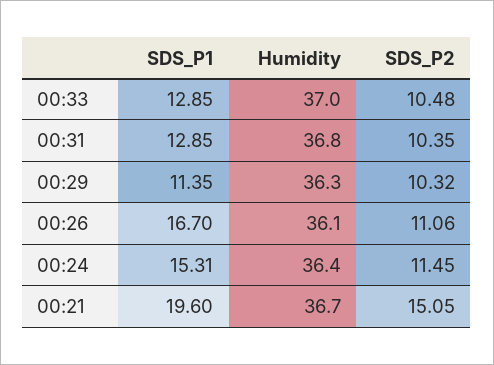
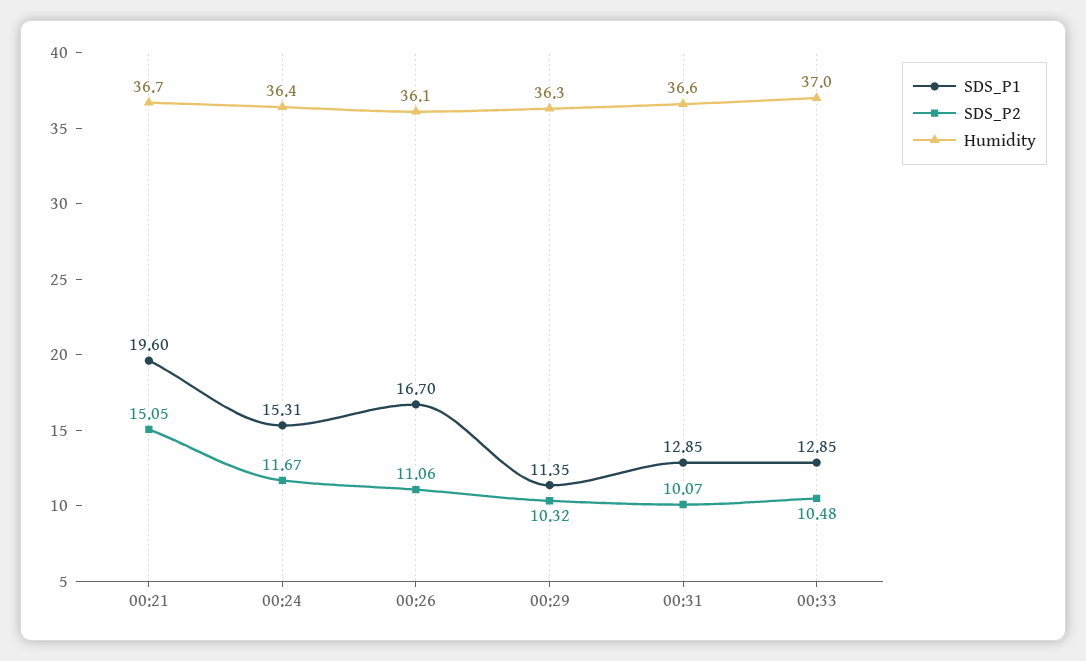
Humidity, 00:31: 36.8 -> 36.6
SDS_P2, 00:31: 10.35 -> 10.07
SDS_P2, 00:24: 11.45 -> 11.67

